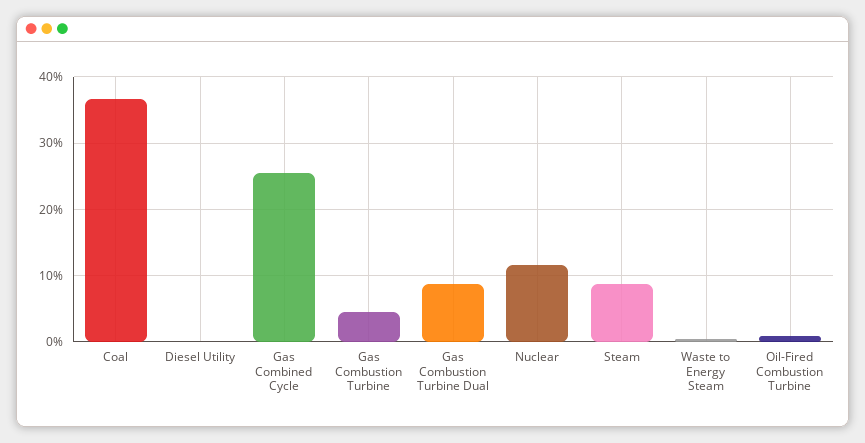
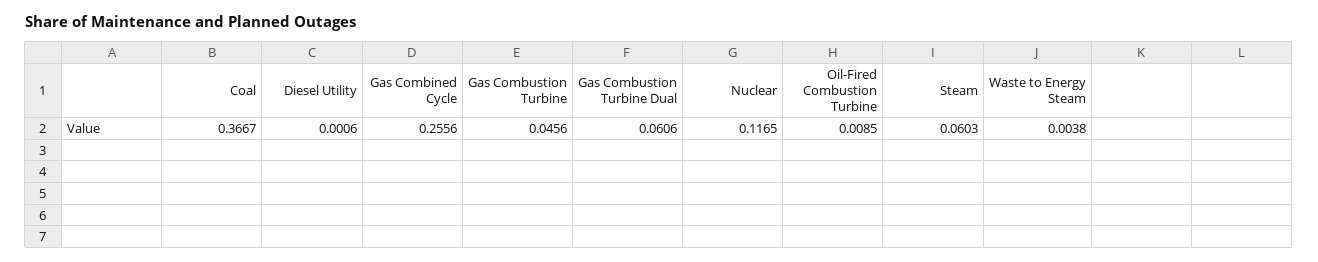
Gas Combustion Turbine Dual: 0.09 -> 0.0606
Steam: 0.09 -> 0.0603

